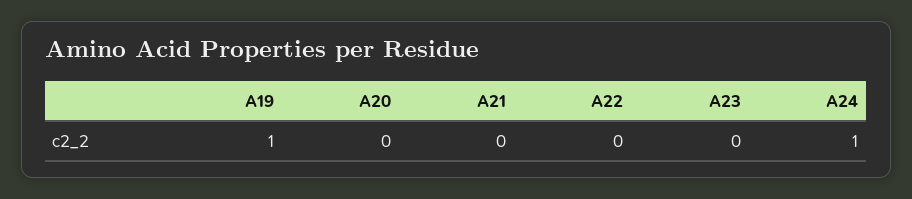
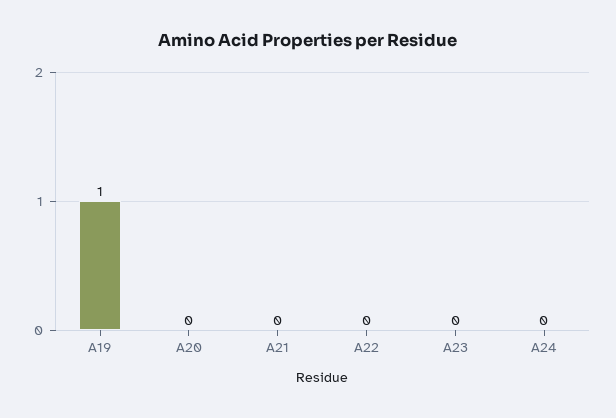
A24: 1 -> 0

